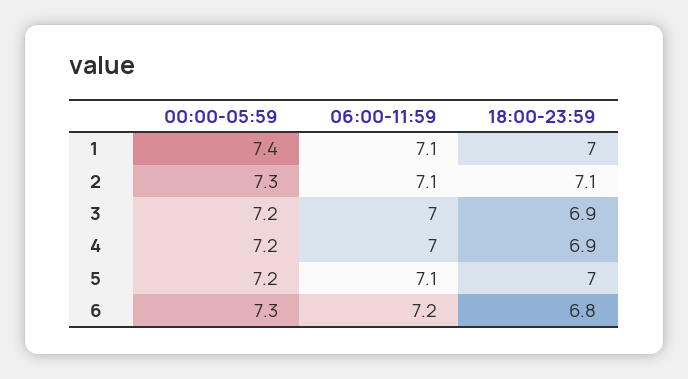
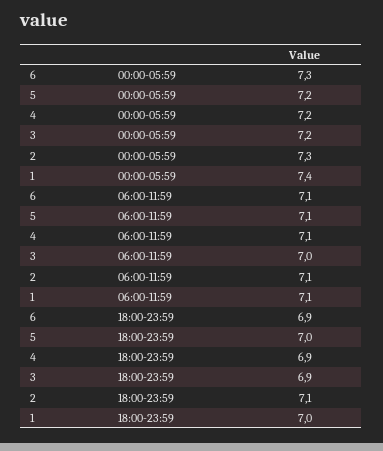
06:00-11:59, 4: 7 -> 7.1
06:00-11:59, 6: 7.2 -> 7.1
18:00-23:59, 6: 6.8 -> 6.9

